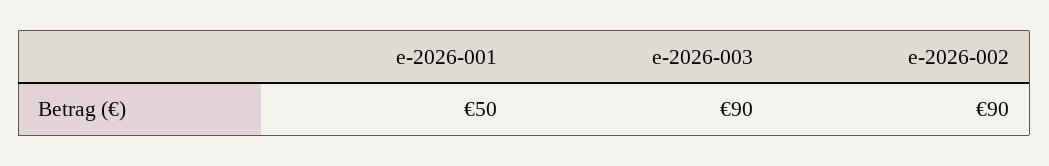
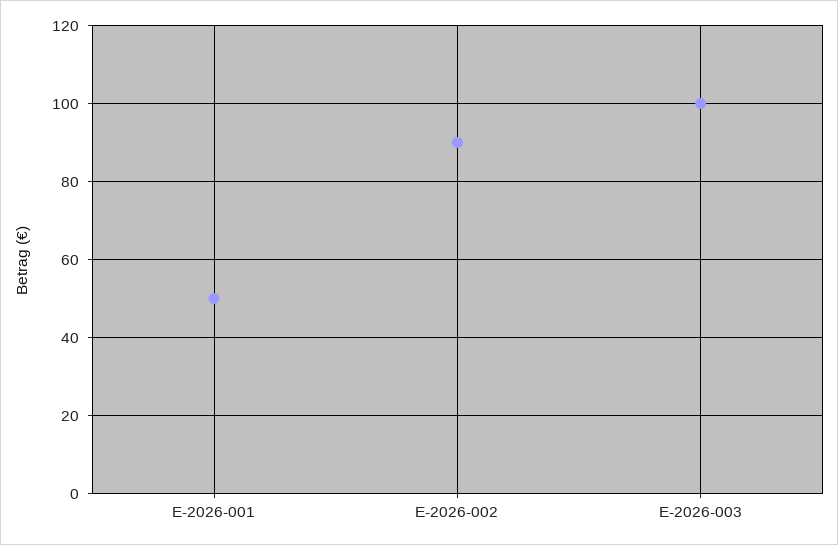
e-2026-003: 90 -> 100

